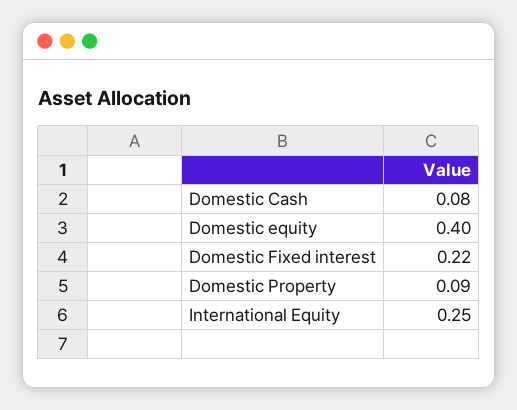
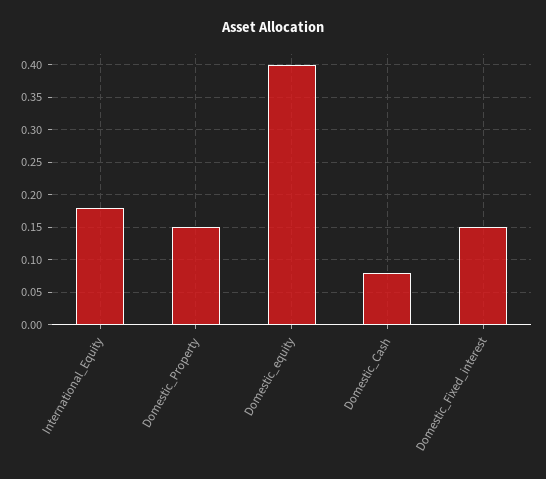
Domestic Fixed interest: 0.22 -> 0.15
Domestic Property: 0.09 -> 0.15
International Equity: 0.25 -> 0.18

